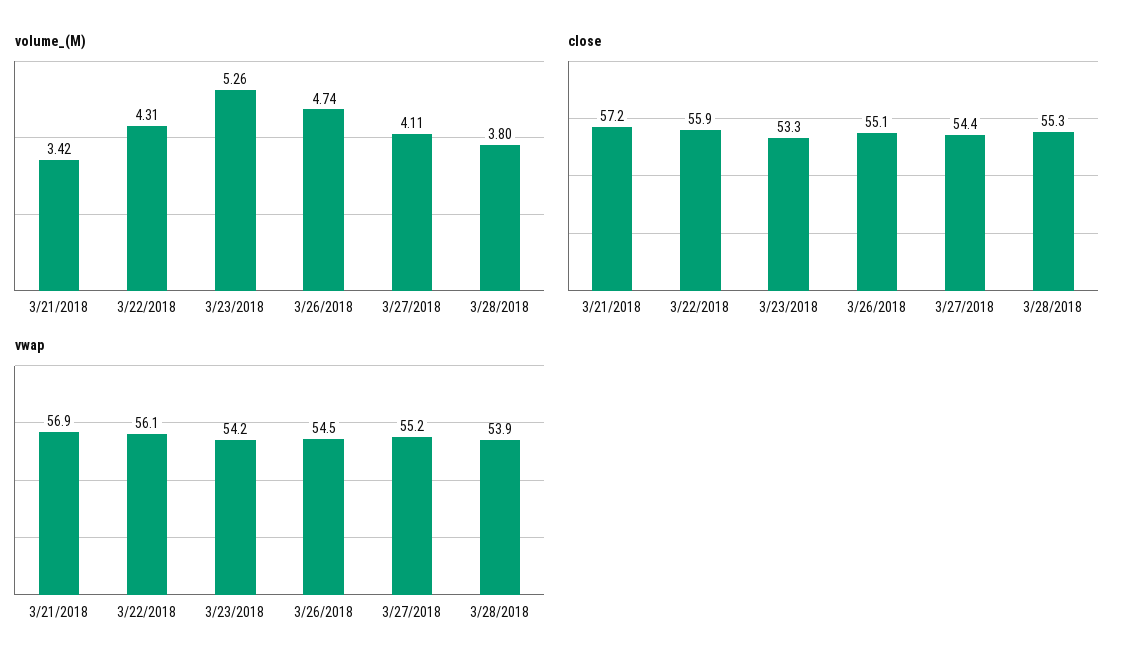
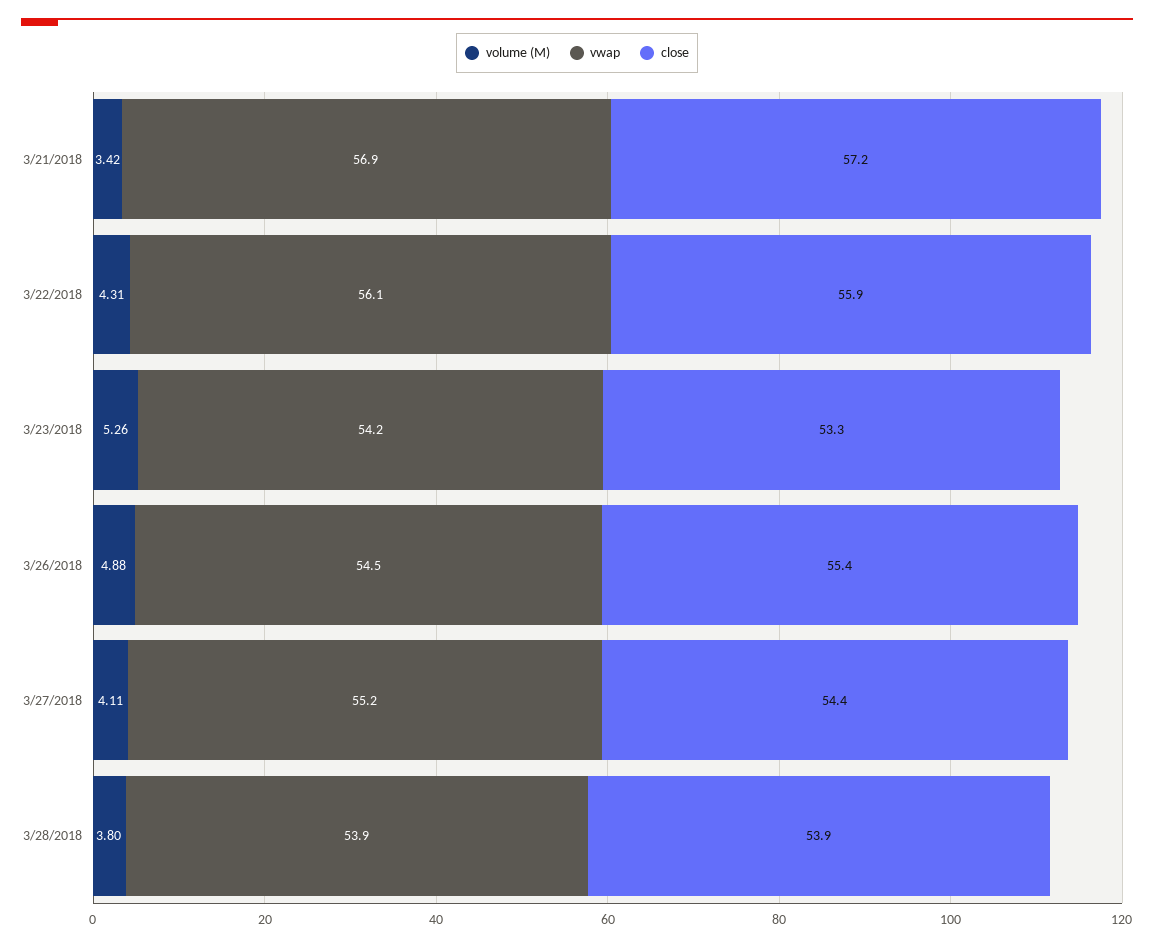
volume_(M), 3/26/2018: 4.74 -> 4.88
close, 3/26/2018: 55.1 -> 55.4
close, 3/28/2018: 55.3 -> 53.9

